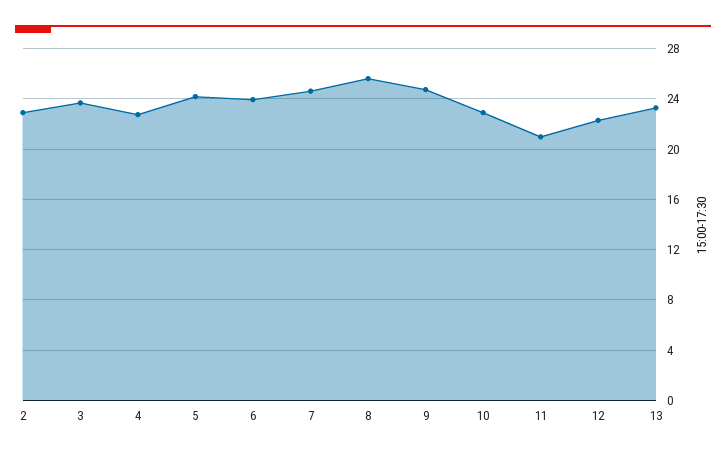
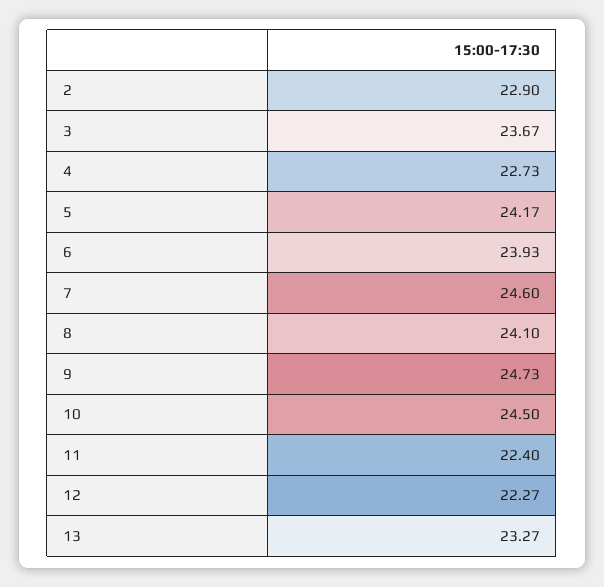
8: 25.5 -> 24.1
10: 23 -> 24.5
11: 21 -> 22.4

